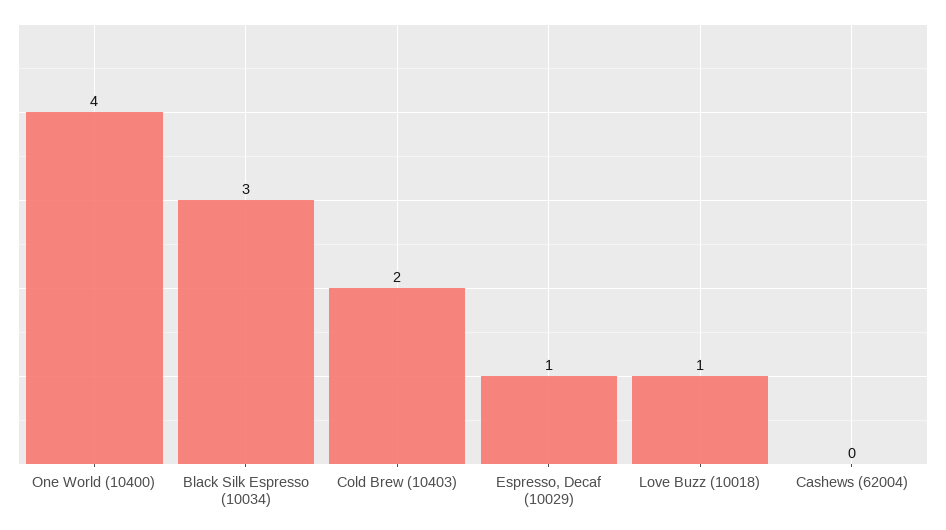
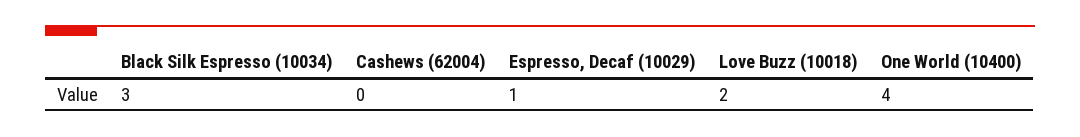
Cold Brew (10403): 2 -> none
Love Buzz (10018): 1 -> 2

